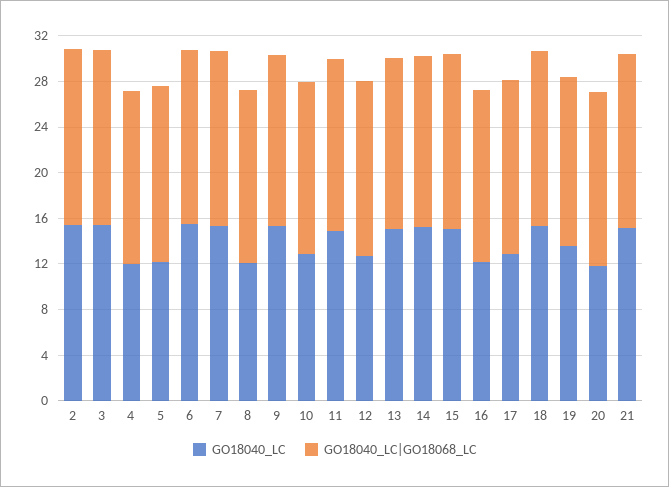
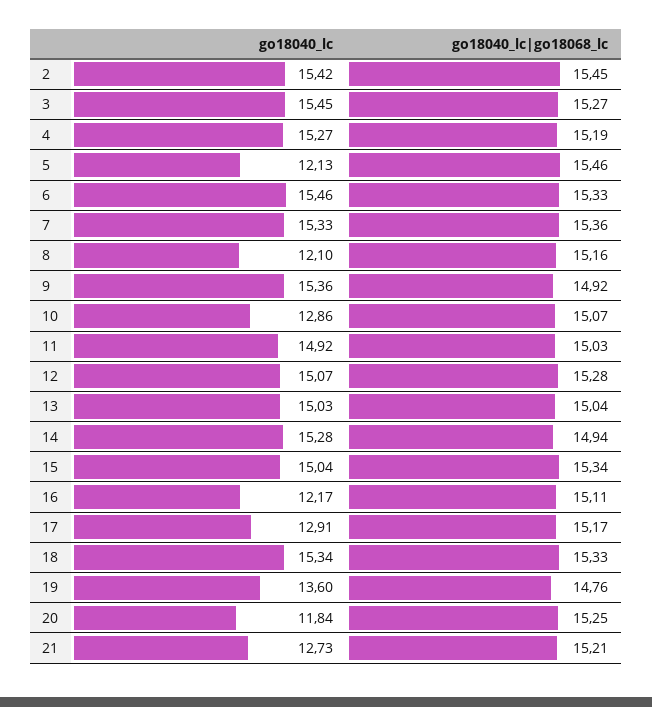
GO18040_LC, 4: 12 -> 15.27
GO18040_LC, 12: 13 -> 15.07
GO18040_LC, 21: 15 -> 12.73

